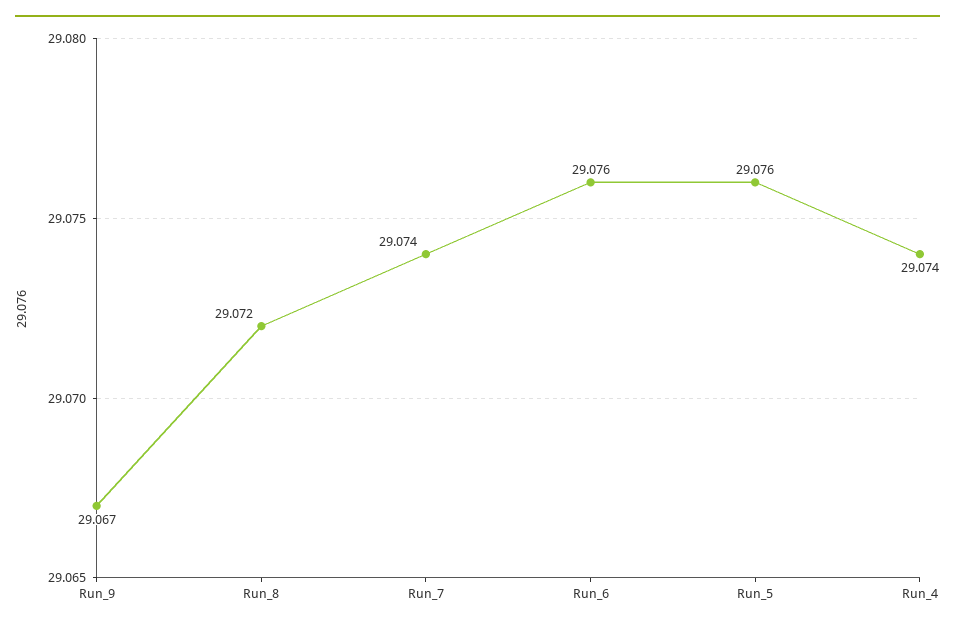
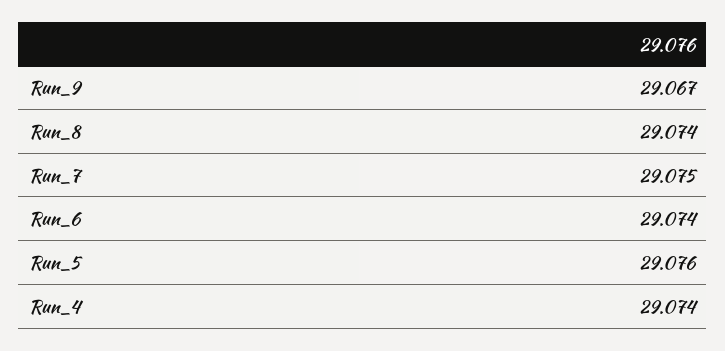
Run_8: 29.072 -> 29.074
Run_7: 29.074 -> 29.075
Run_6: 29.076 -> 29.074

